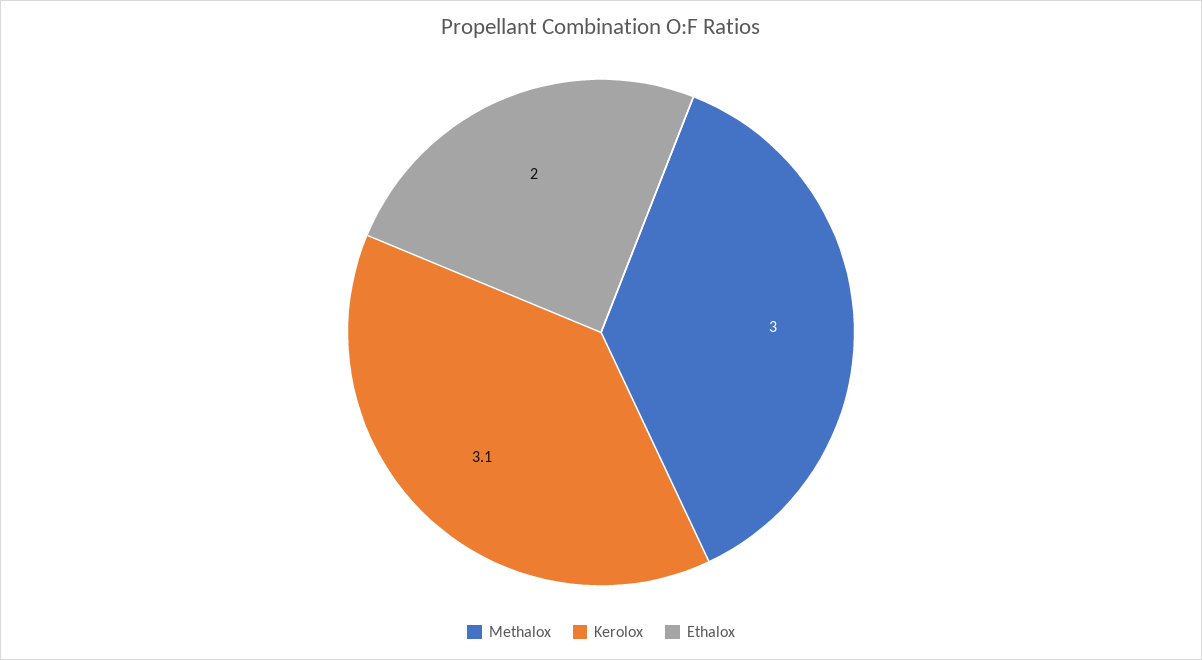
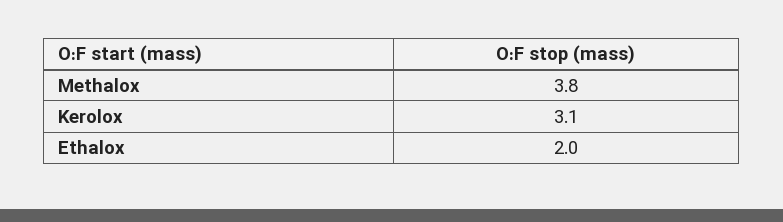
Methalox: 3 -> 3.8

